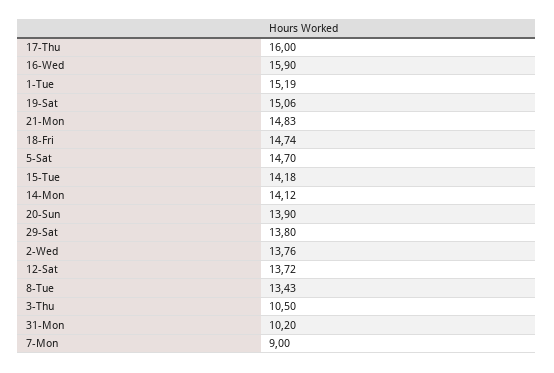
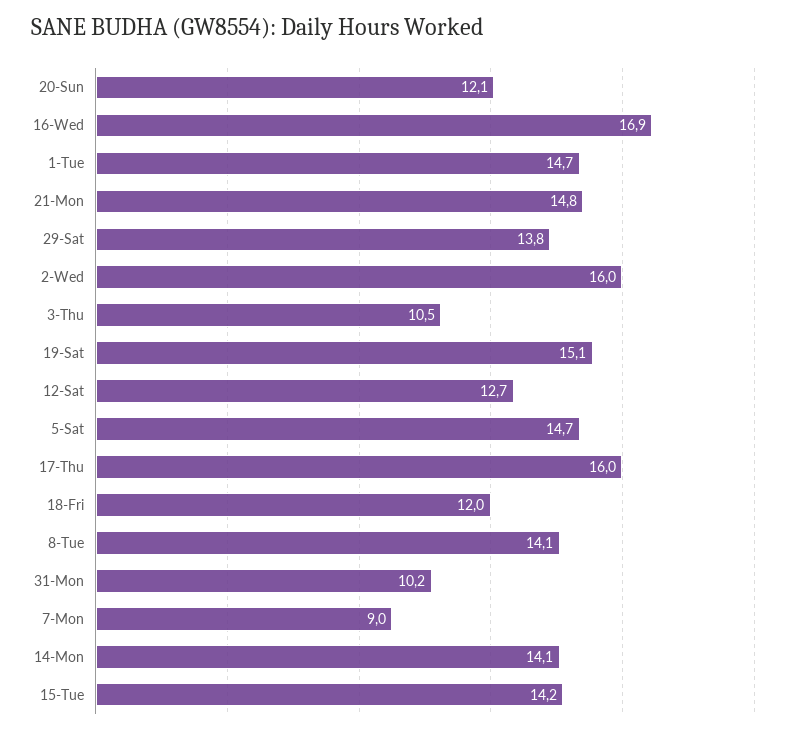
16-Wed: 15.9 -> 16.9
1-Tue: 15.19 -> 14.7
18-Fri: 14.74 -> 12
20-Sun: 13.9 -> 12.1
2-Wed: 13.76 -> 16
12-Sat: 13.72 -> 12.7
8-Tue: 13.43 -> 14.1

